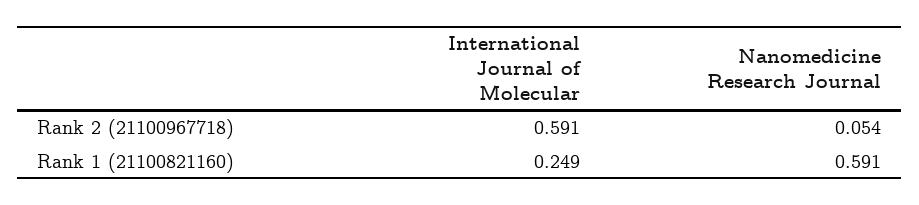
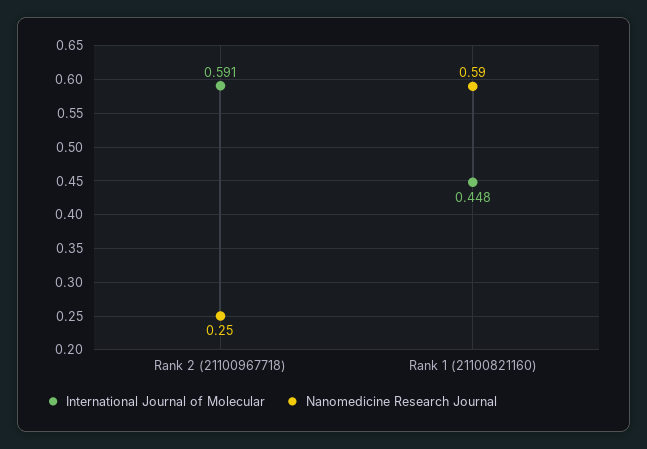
Nanomedicine Research Journal, Rank 2 (21100967718): 0.054 -> 0.25
International Journal of Molecular, Rank 1 (21100821160): 0.249 -> 0.448

